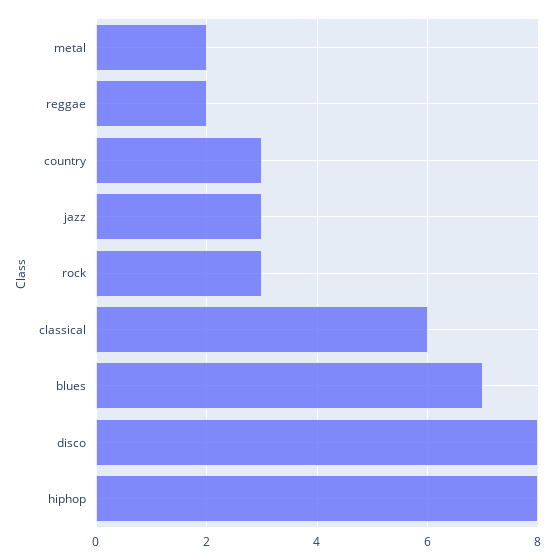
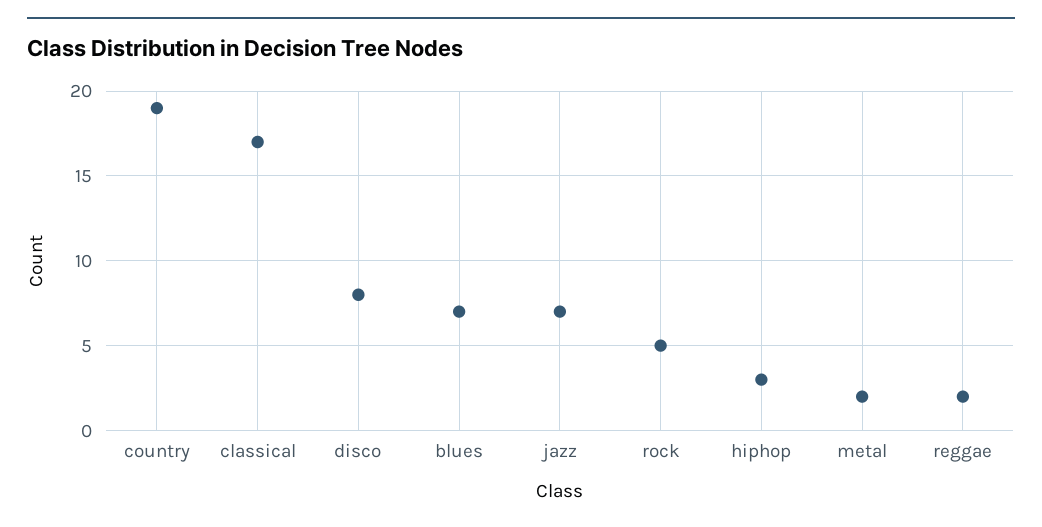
country: 3 -> 19
jazz: 3 -> 7
rock: 3 -> 5
classical: 6 -> 17
hiphop: 8 -> 3

